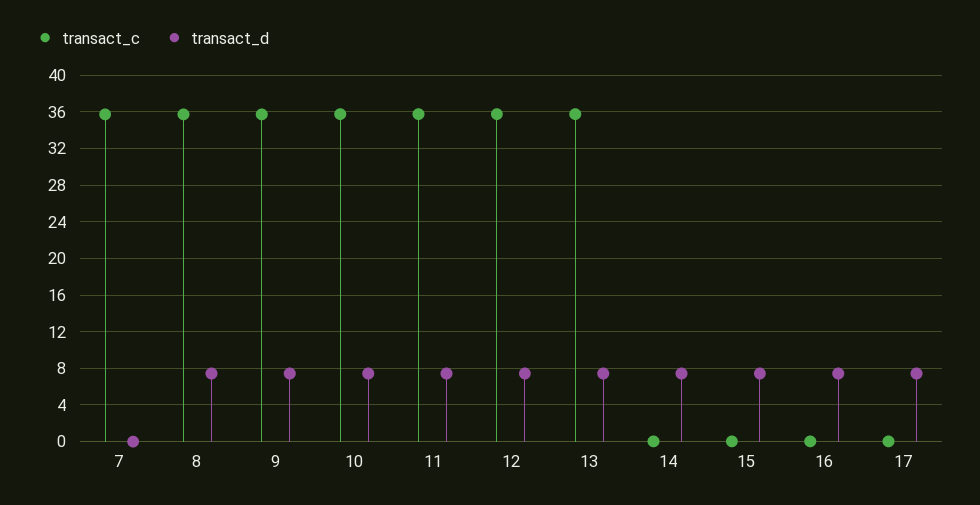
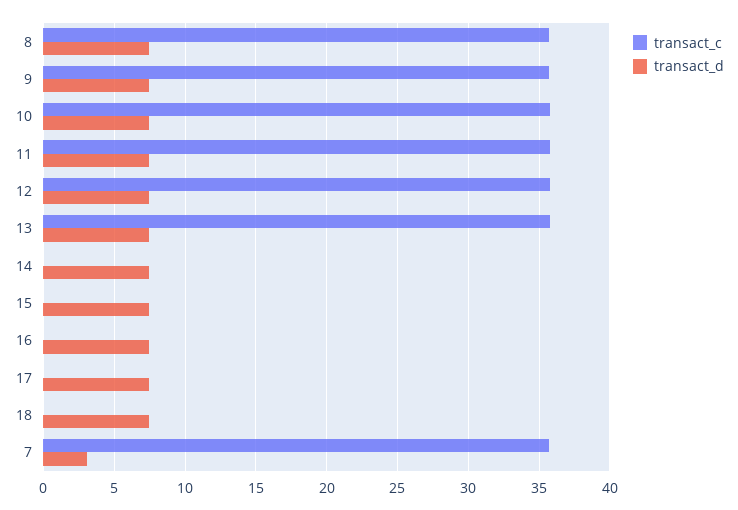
transact_d, 7: 0 -> 3
transact_c, 18: none -> 0
transact_d, 18: none -> 7.5

